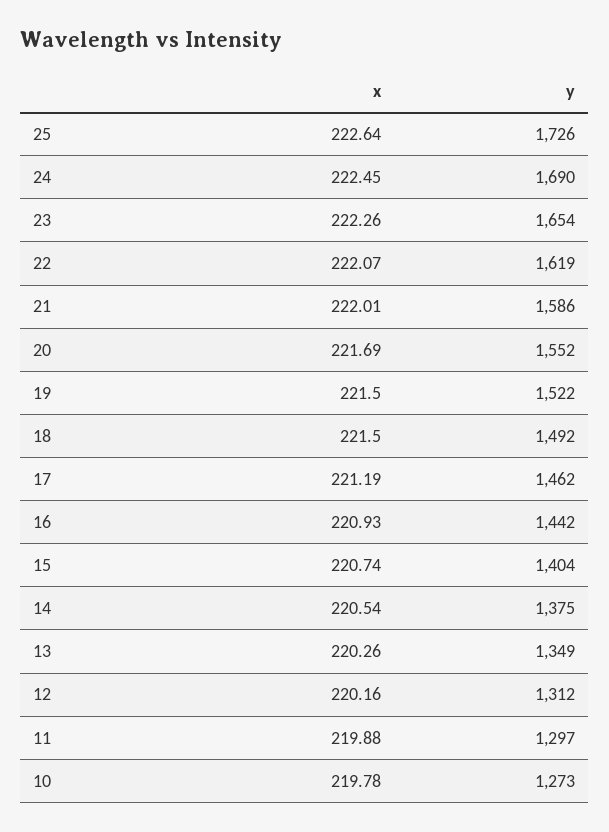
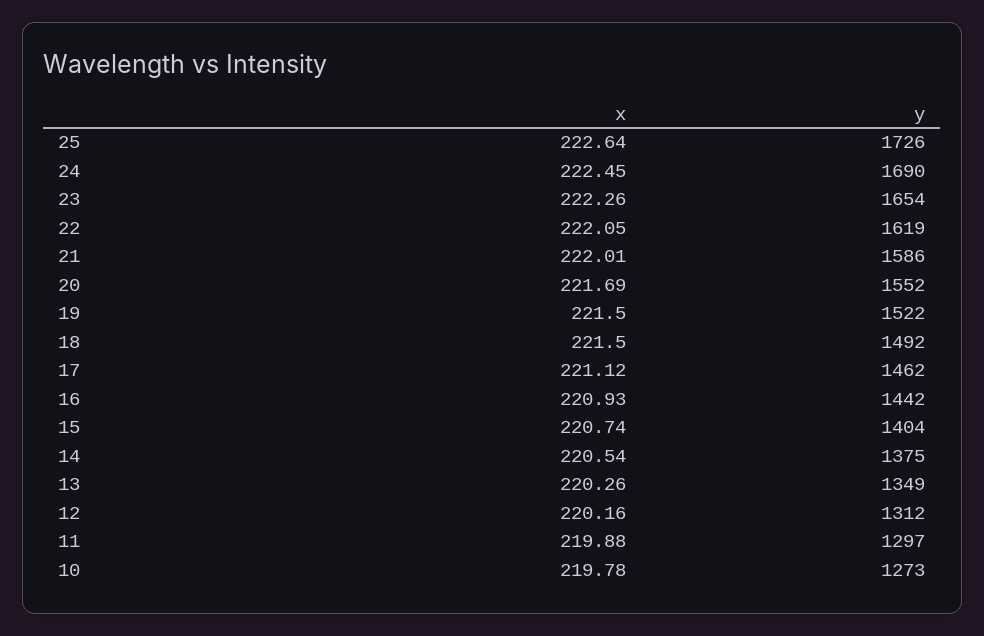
x, 22: 222.07 -> 222.05
x, 17: 221.19 -> 221.12

